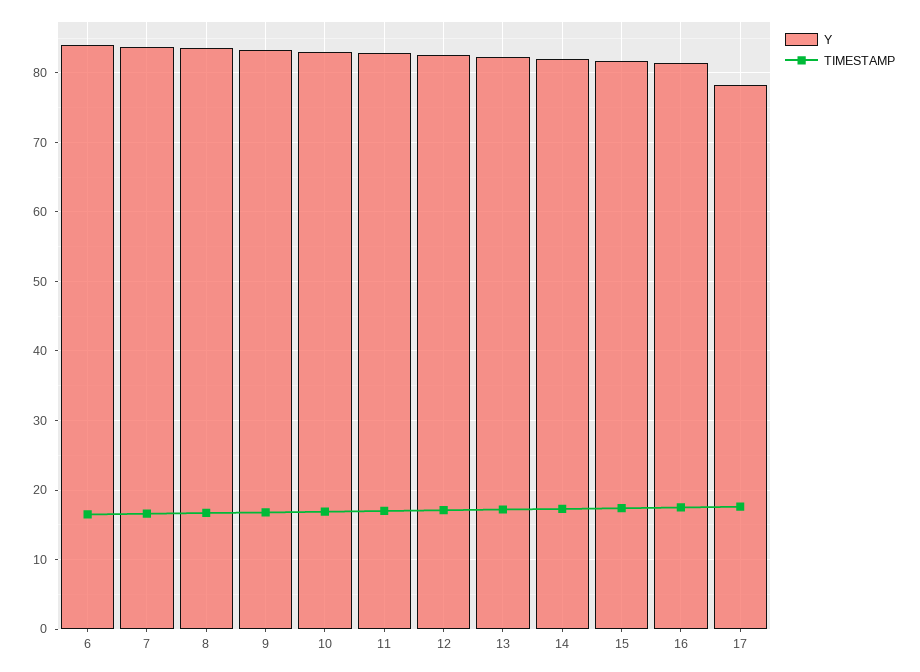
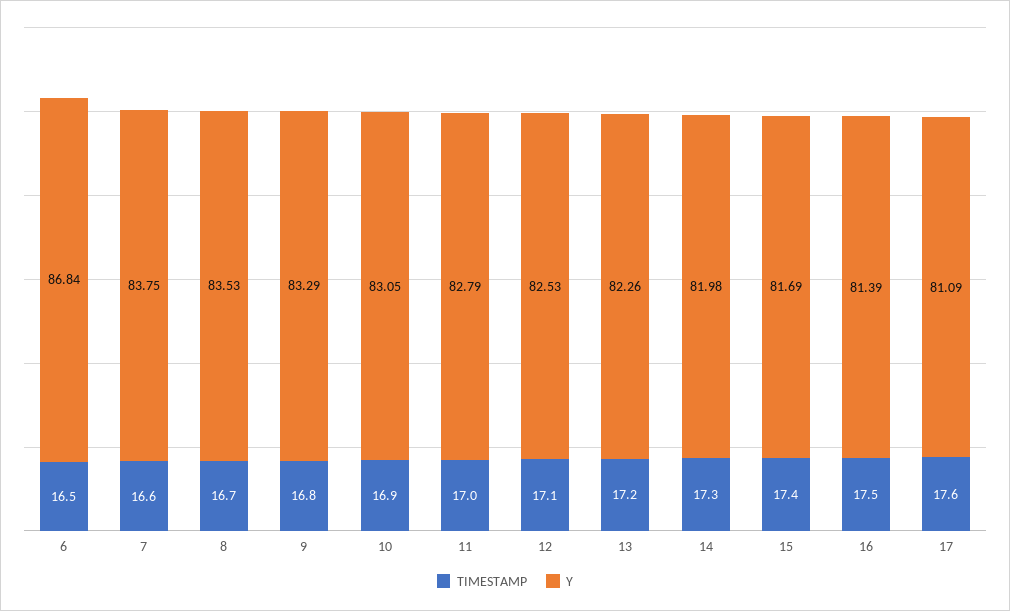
Y, 6: 84 -> 86.84
Y, 17: 78 -> 81.09

